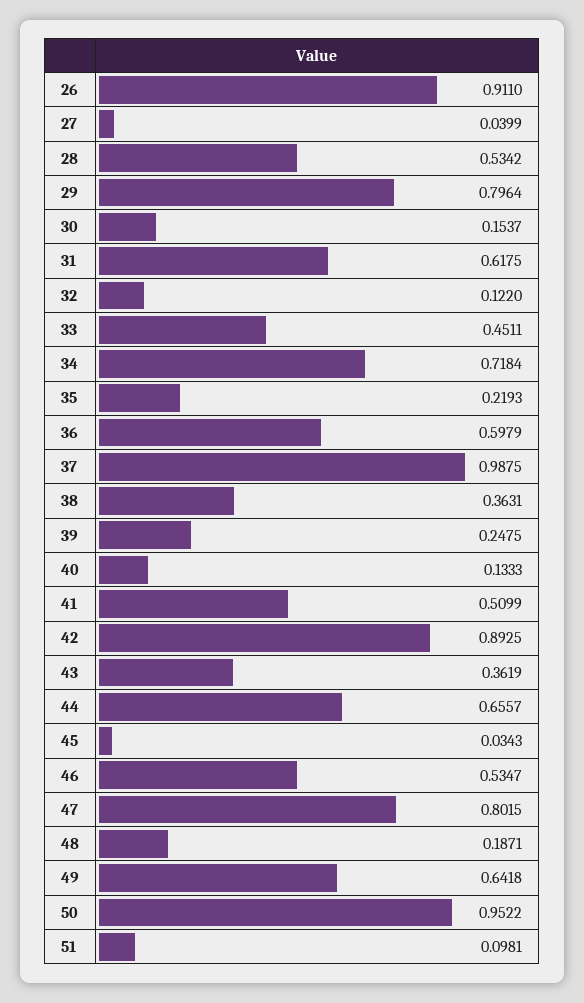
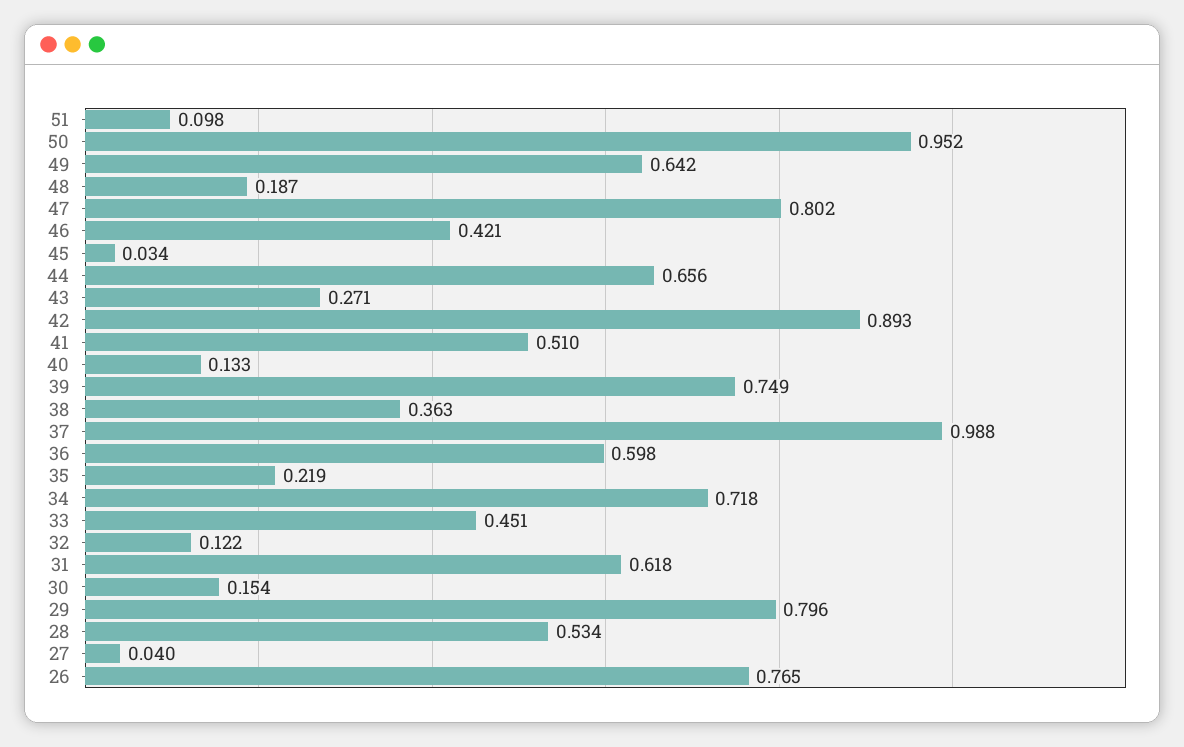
26: 0.911 -> 0.765
39: 0.2475 -> 0.749
43: 0.3619 -> 0.271
46: 0.5347 -> 0.421

